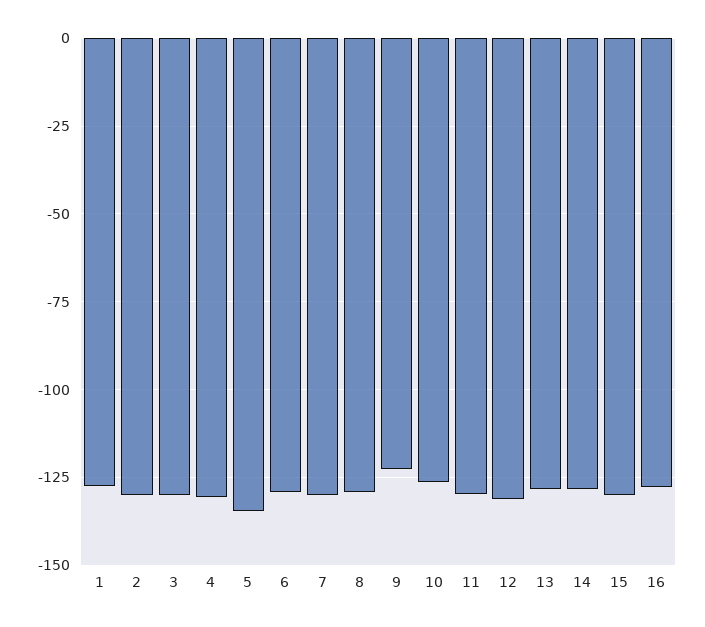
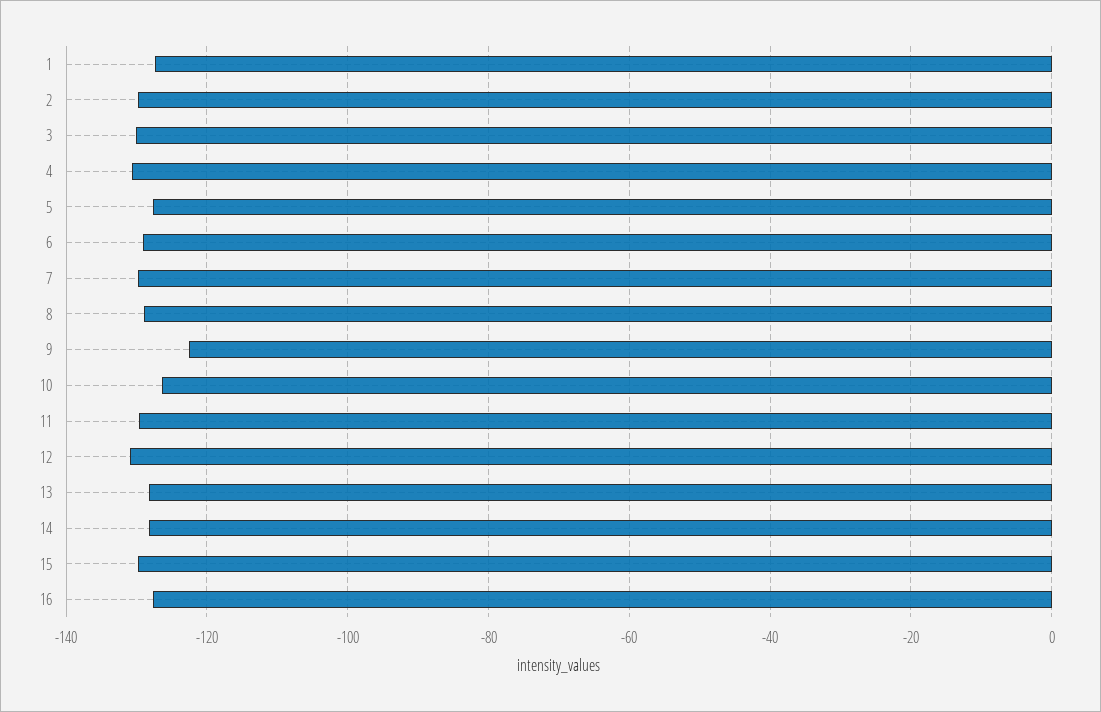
5: -135 -> -128

